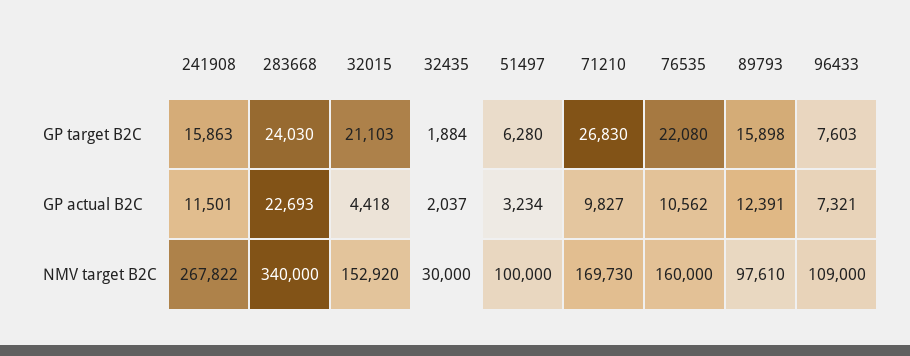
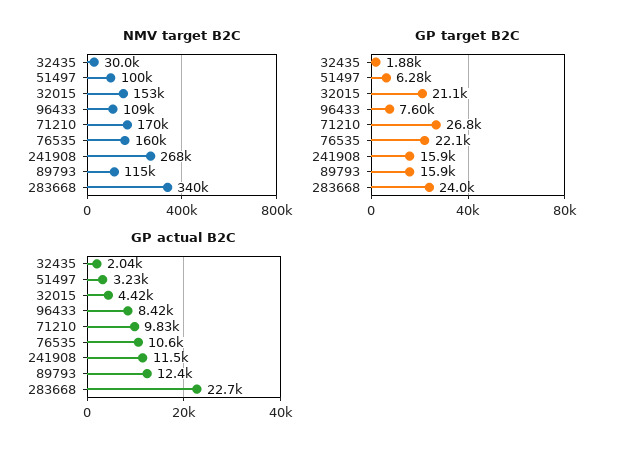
GP actual B2C, 96433: 7321 -> 8420
NMV target B2C, 89793: 97610 -> 115000

